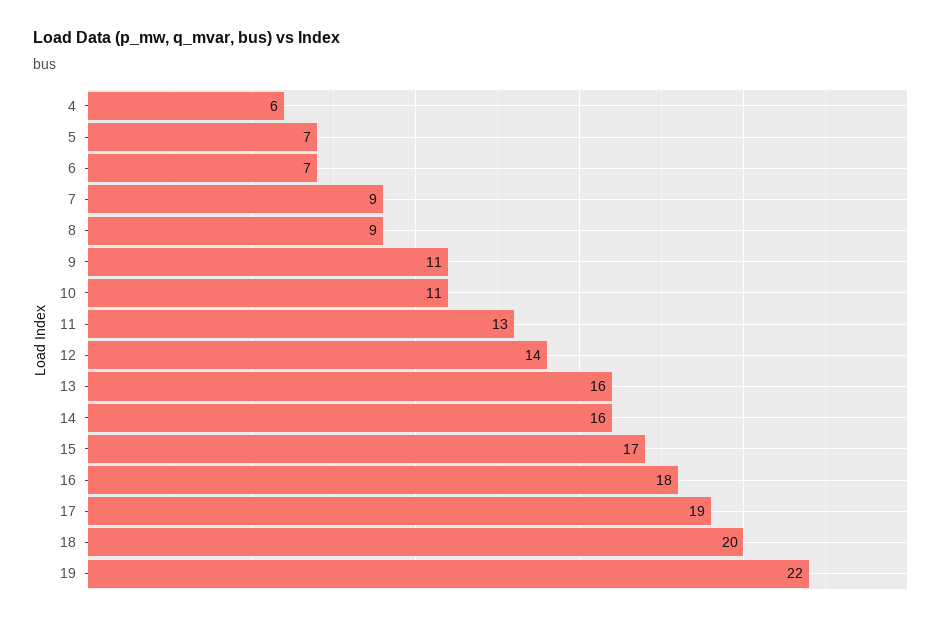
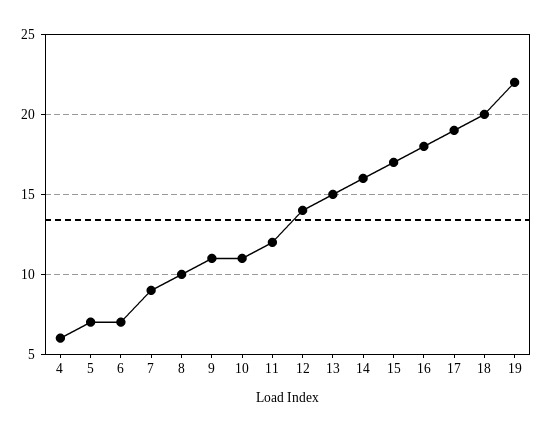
8: 9 -> 10
11: 13 -> 12
13: 16 -> 15

